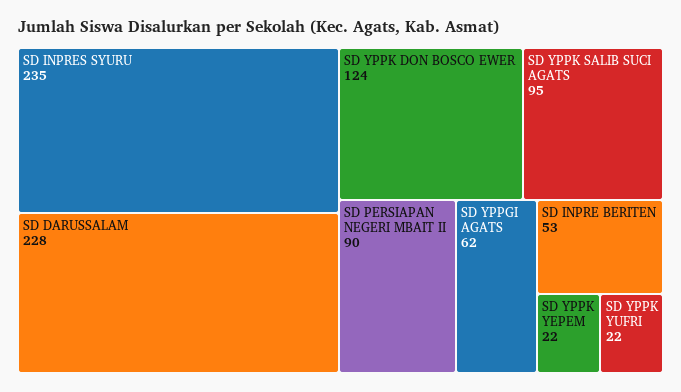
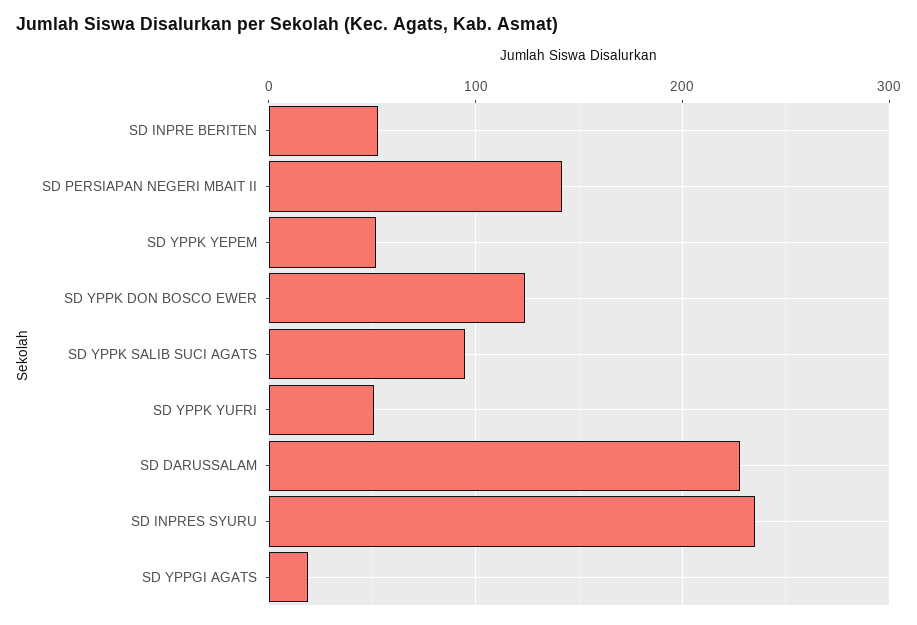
SD PERSIAPAN NEGERI MBAIT II: 90 -> 140
SD YPPGI AGATS: 62 -> 20
SD YPPK YEPEM: 22 -> 50
SD YPPK YUFRI: 22 -> 50

